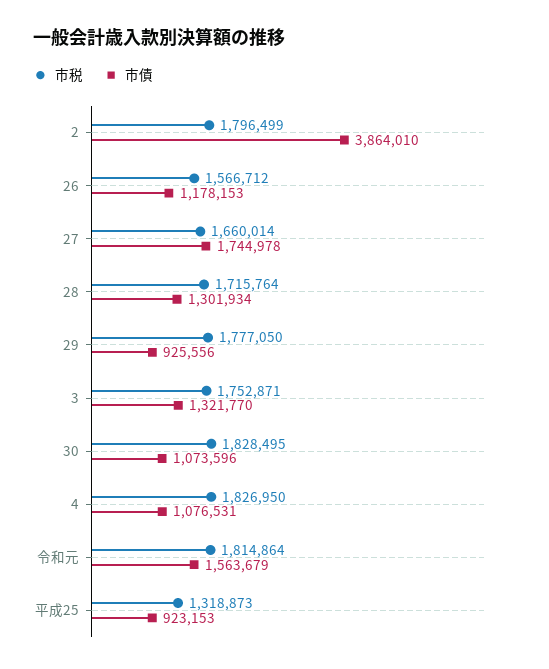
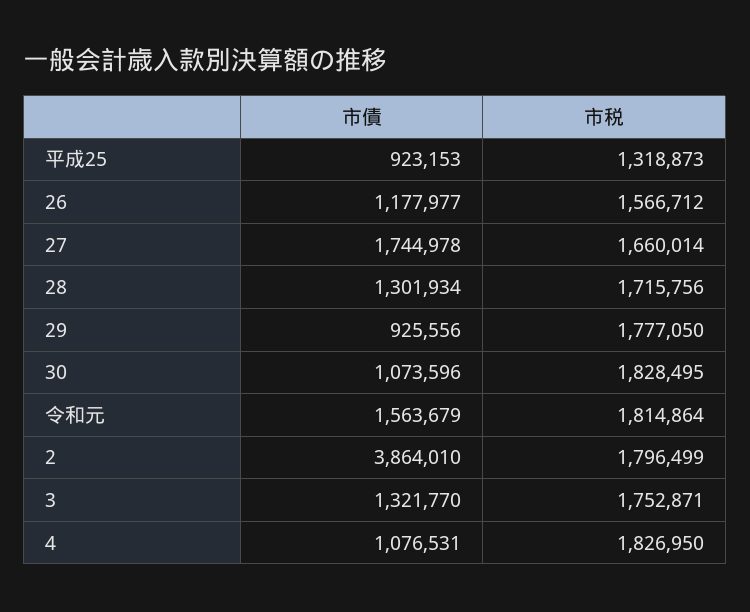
市債, 26: 1178153 -> 1177977
市税, 28: 1715764 -> 1715756

